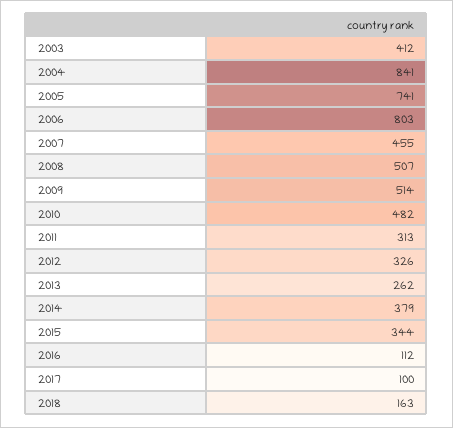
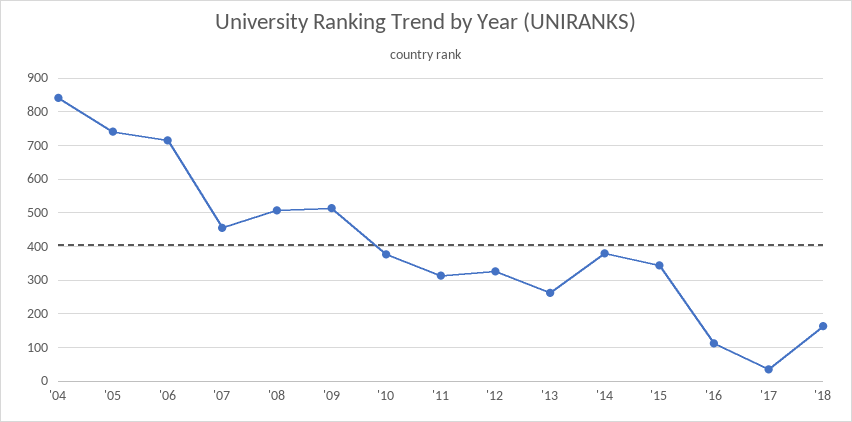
2003: 412 -> none
2006: 803 -> 720
2010: 482 -> 380
2017: 100 -> 40

